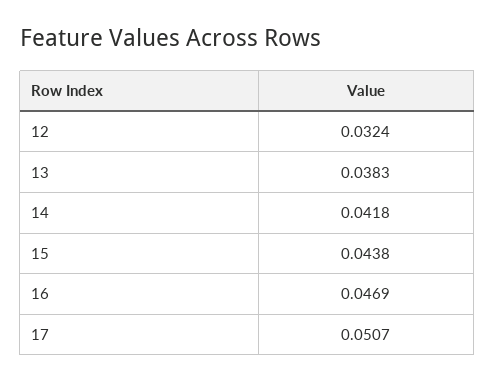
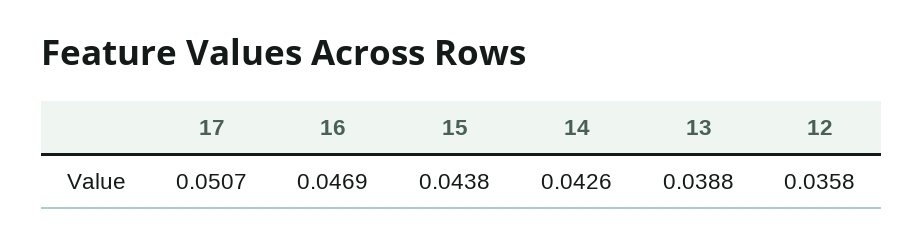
12: 0.0324 -> 0.0358
13: 0.0383 -> 0.0388
14: 0.0418 -> 0.0426

